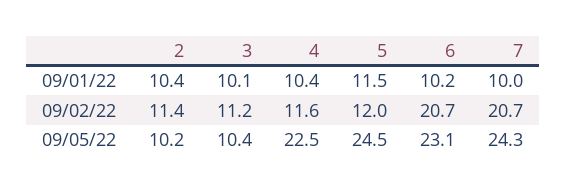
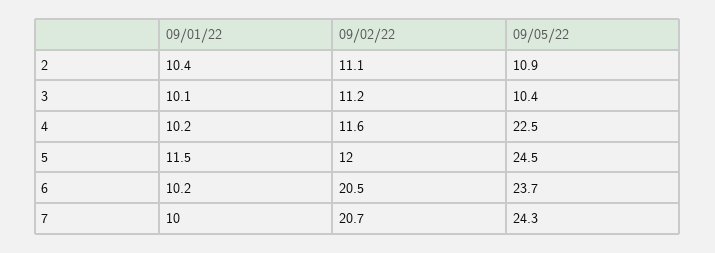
4, 09/01/22: 10.4 -> 10.2
2, 09/02/22: 11.4 -> 11.1
6, 09/02/22: 20.7 -> 20.5
2, 09/05/22: 10.2 -> 10.9
6, 09/05/22: 23.1 -> 23.7

